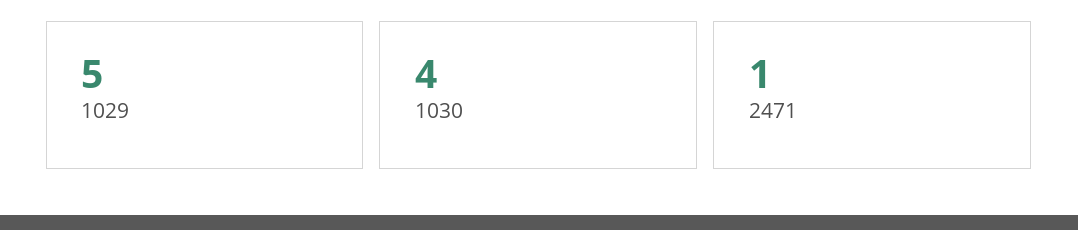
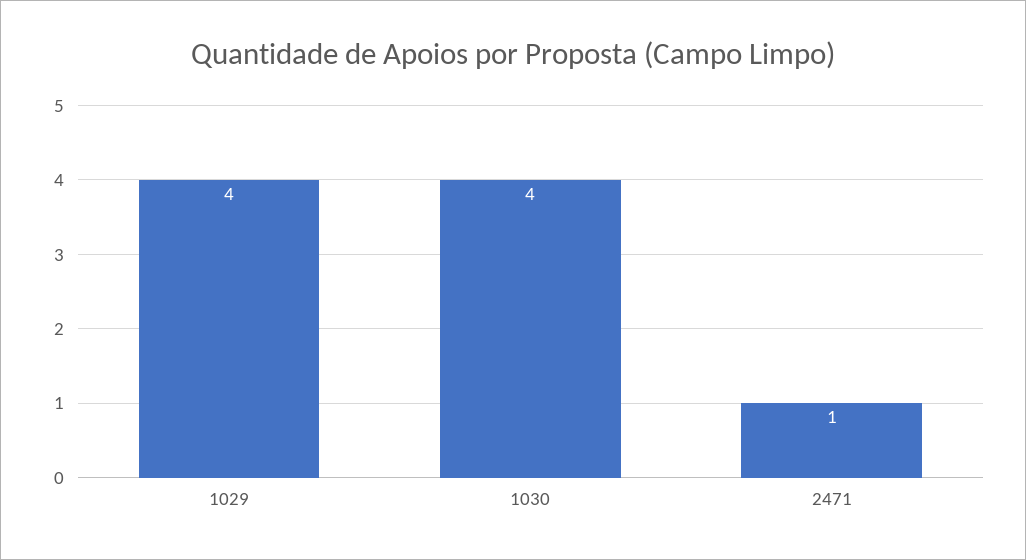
1029: 5 -> 4

